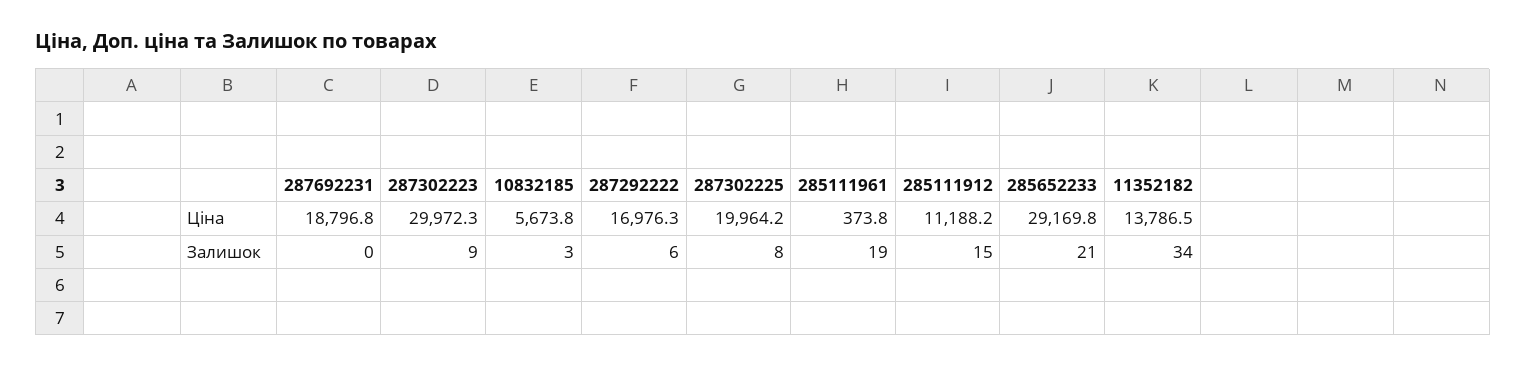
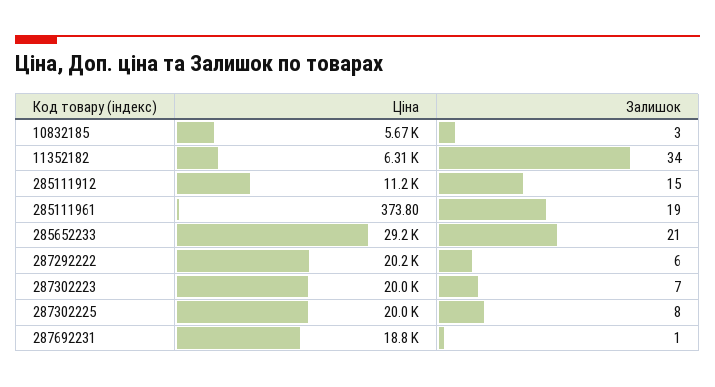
287302223, Ціна: 29972.3 -> 20000
287292222, Ціна: 16976.3 -> 20200
11352182, Ціна: 13786.5 -> 6310
287692231, Залишок: 0 -> 1
287302223, Залишок: 9 -> 7

